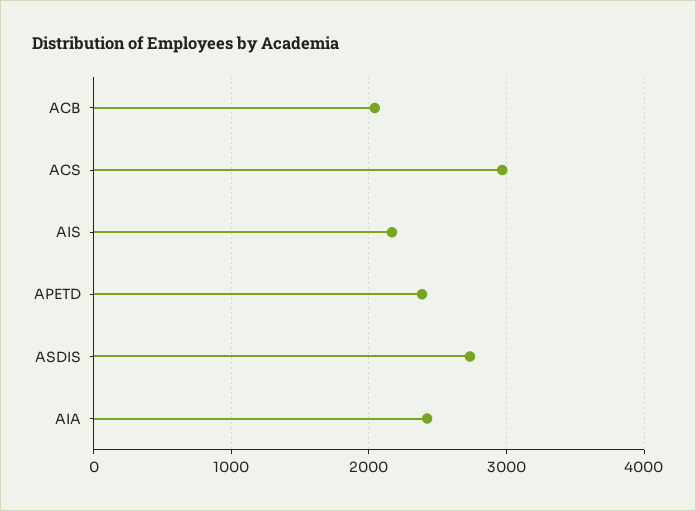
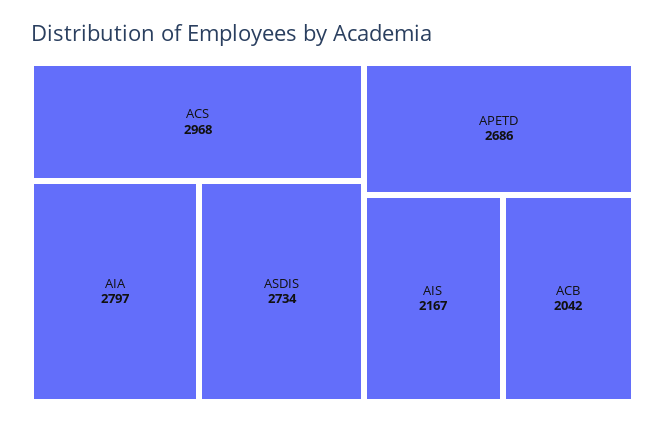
APETD: 2400 -> 2686
AIA: 2400 -> 2797

